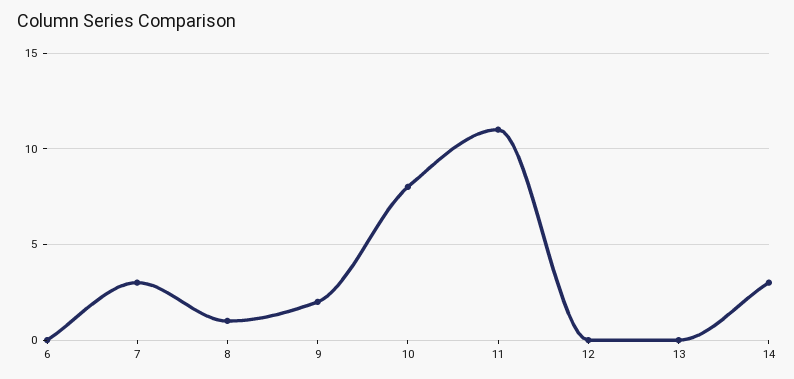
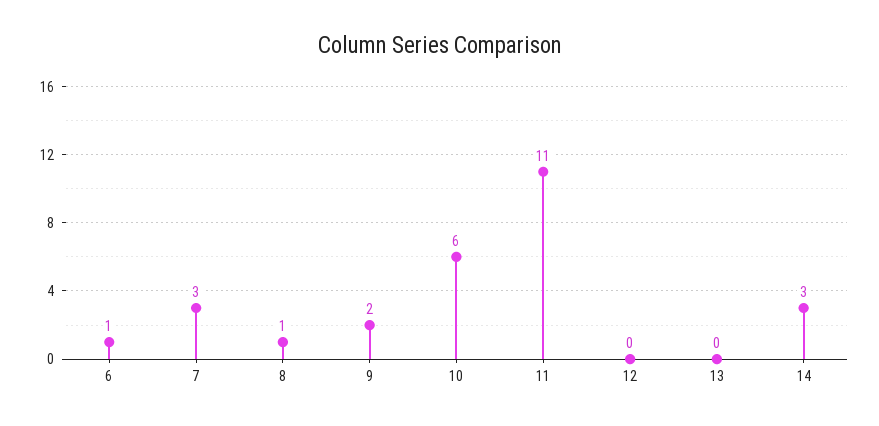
6: 0 -> 1
10: 8 -> 6

